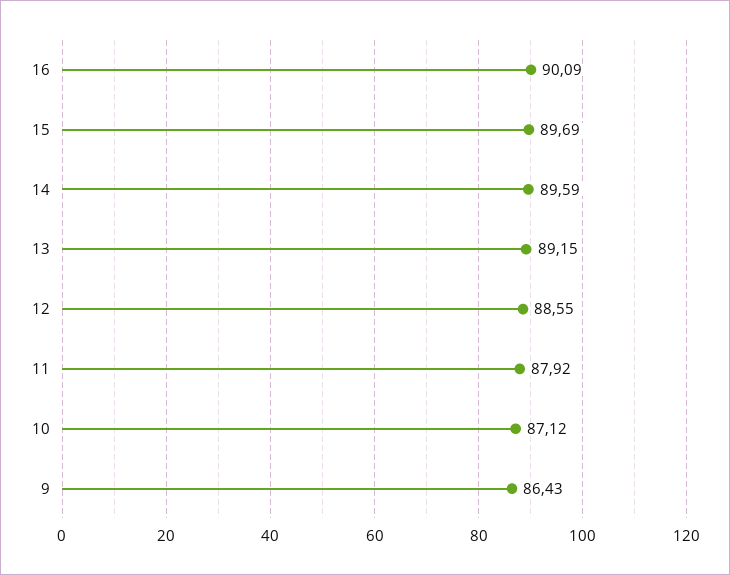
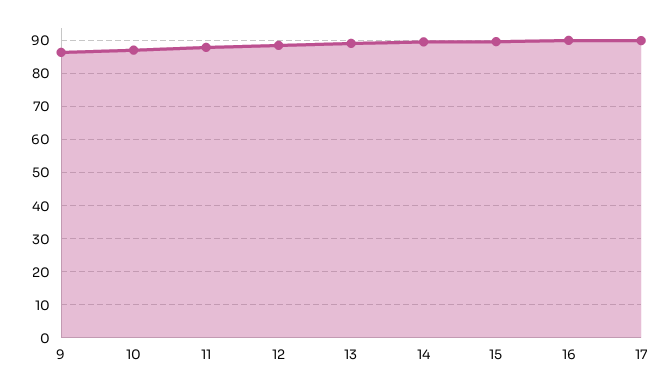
17: none -> 90

